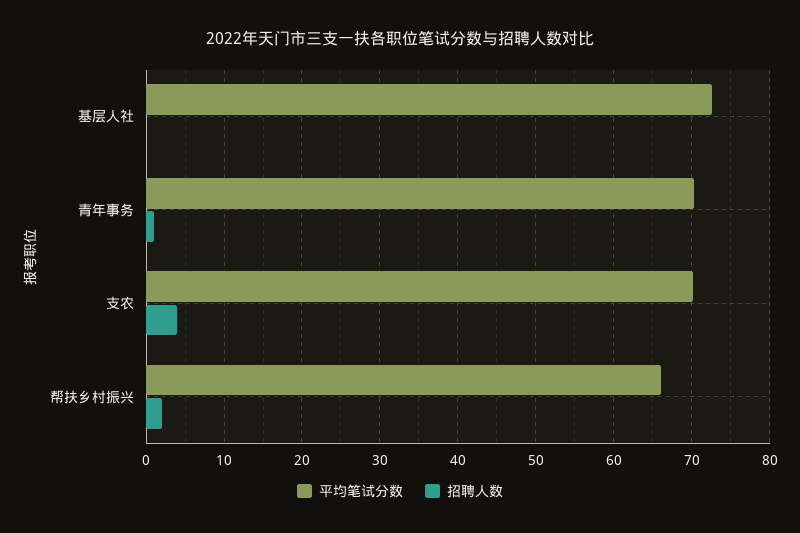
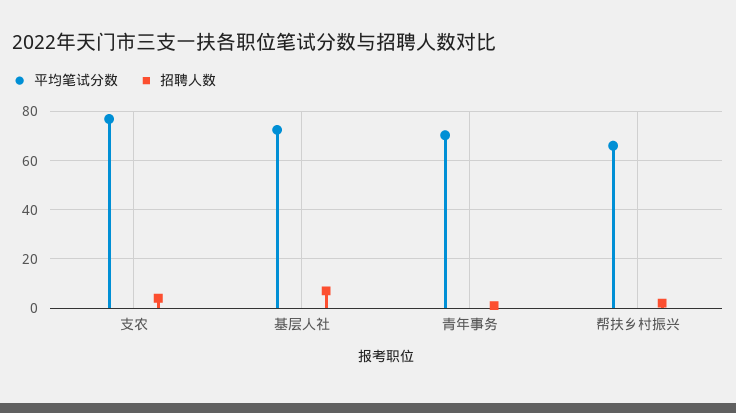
招聘人数, 基层人社: 0 -> 7.5
平均笔试分数, 支农: 70 -> 77.5

